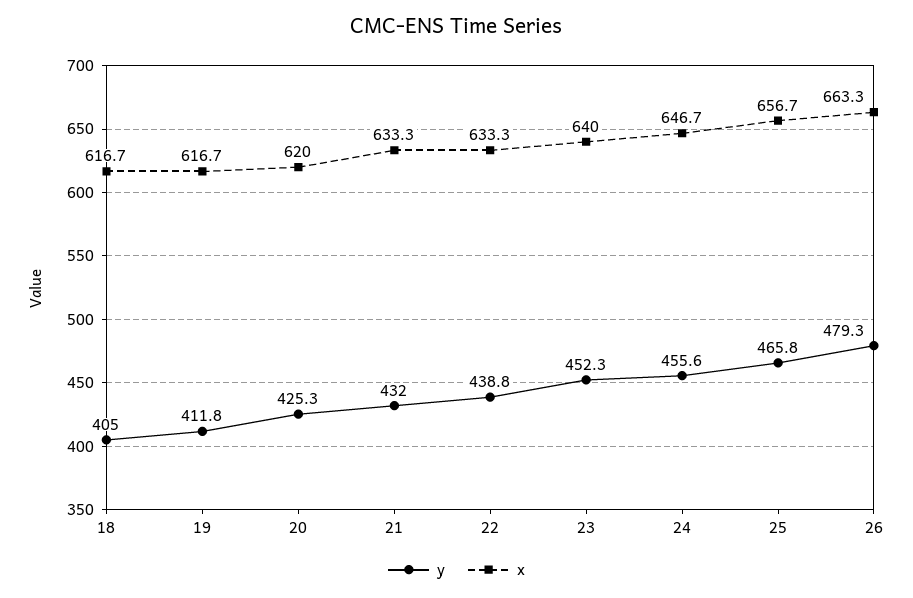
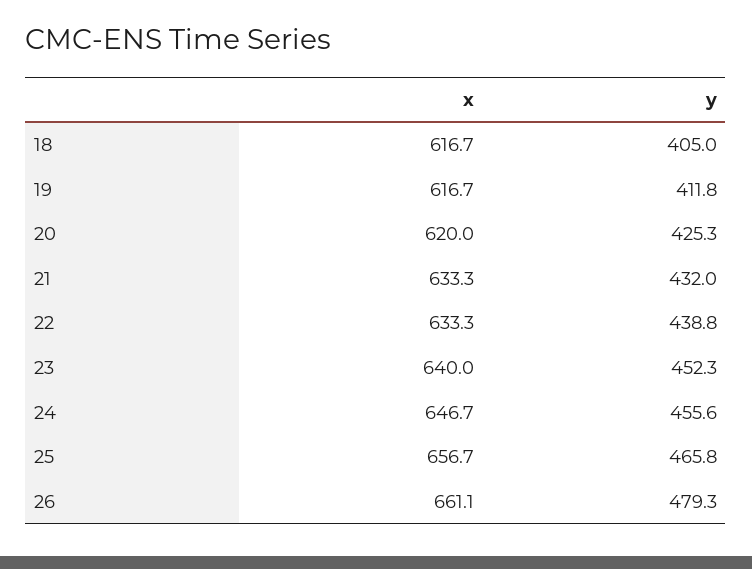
x, 26: 663.3 -> 661.1

